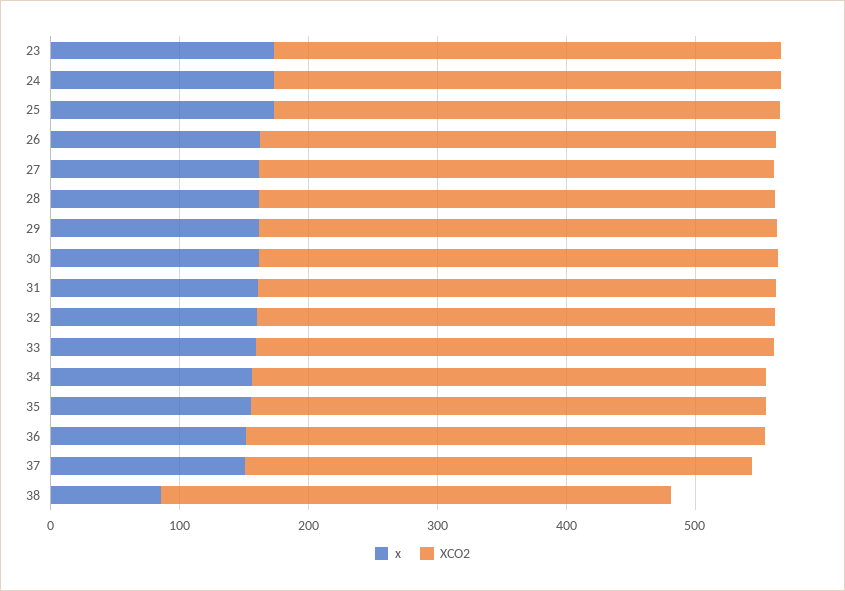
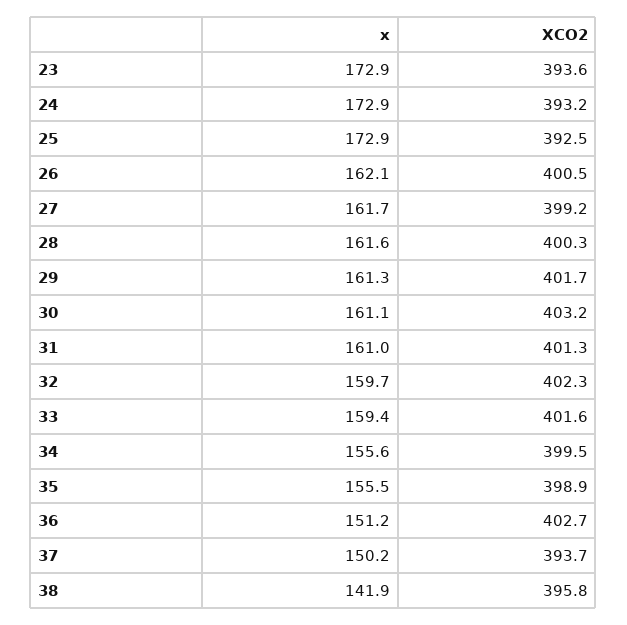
x, 38: 80 -> 141.9

